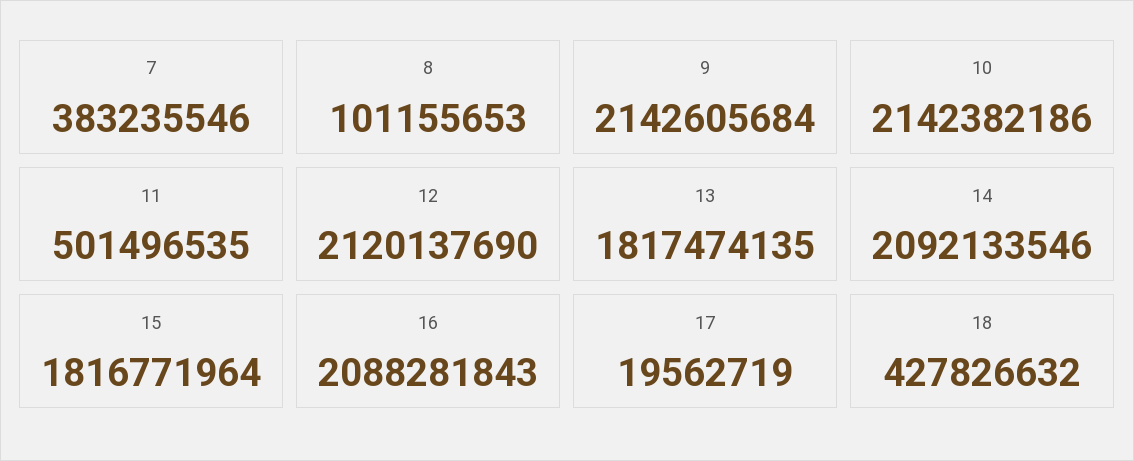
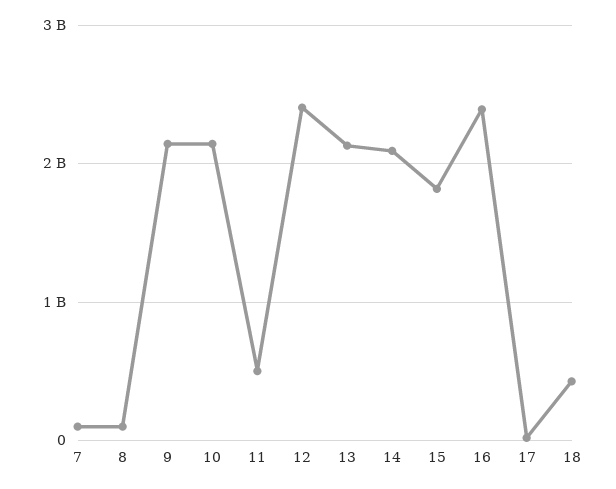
7: 383235546 -> 100000000
12: 2120137690 -> 2400000000
13: 1817474135 -> 2100000000
16: 2088281843 -> 2400000000

